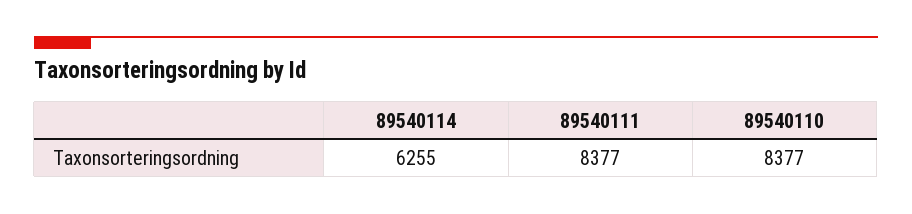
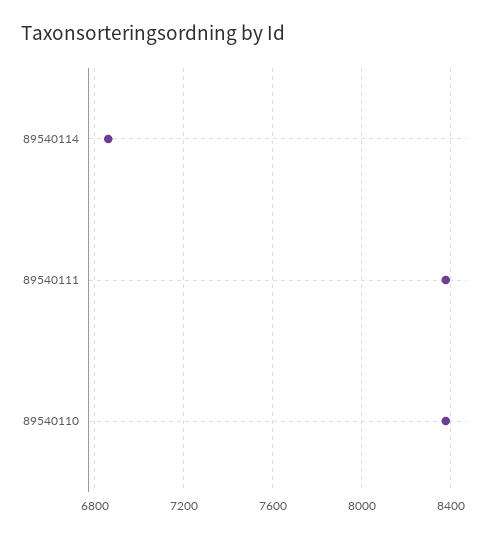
89540114: 6255 -> 6850

